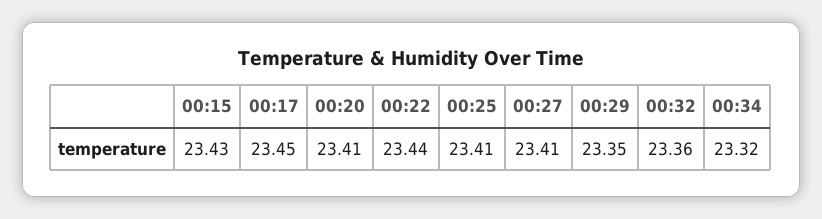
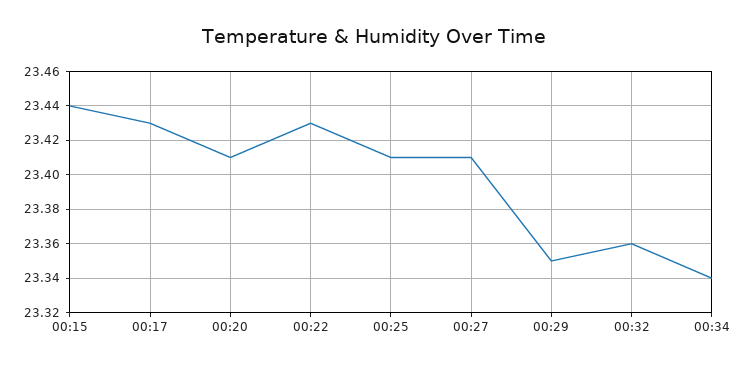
00:15: 23.43 -> 23.44
00:17: 23.45 -> 23.43
00:22: 23.44 -> 23.43
00:34: 23.32 -> 23.34

